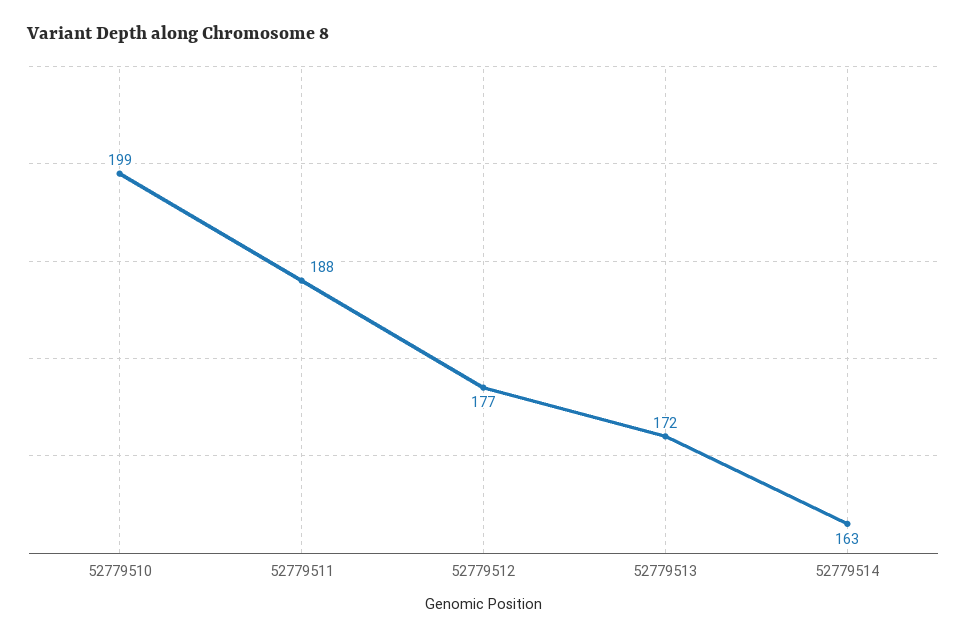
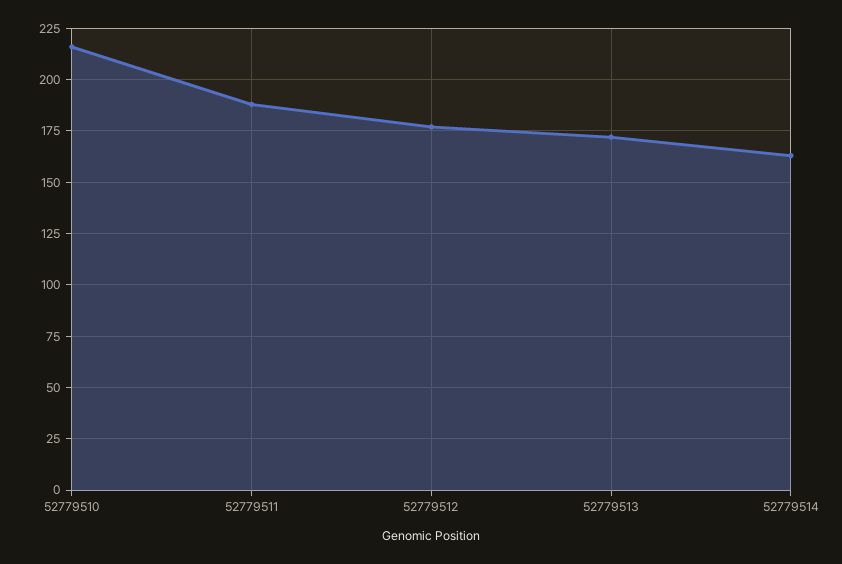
52779510: 199 -> 215

